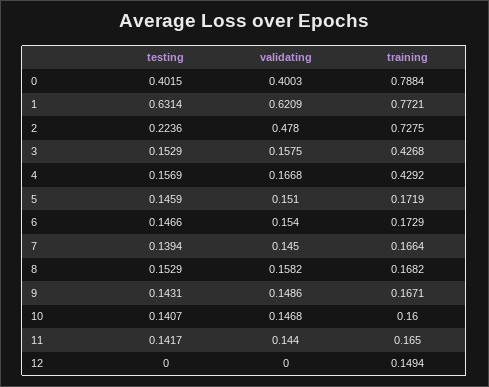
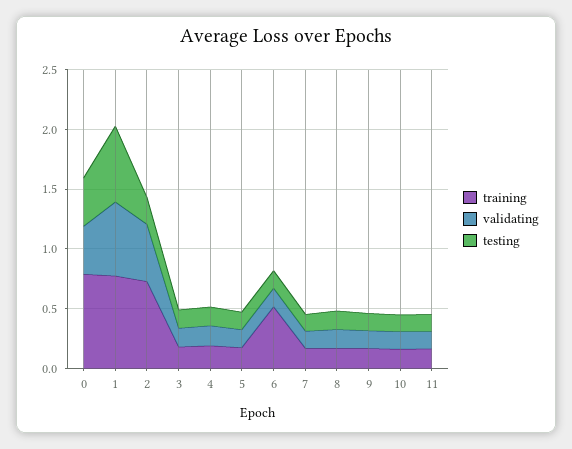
training, 3: 0.4268 -> 0.2
training, 4: 0.4292 -> 0.2
training, 6: 0.1729 -> 0.5
testing, 12: 0 -> none
validating, 12: 0 -> none
training, 12: 0.1494 -> none

